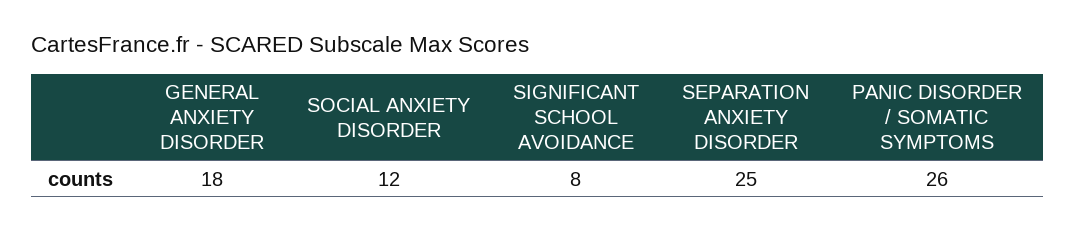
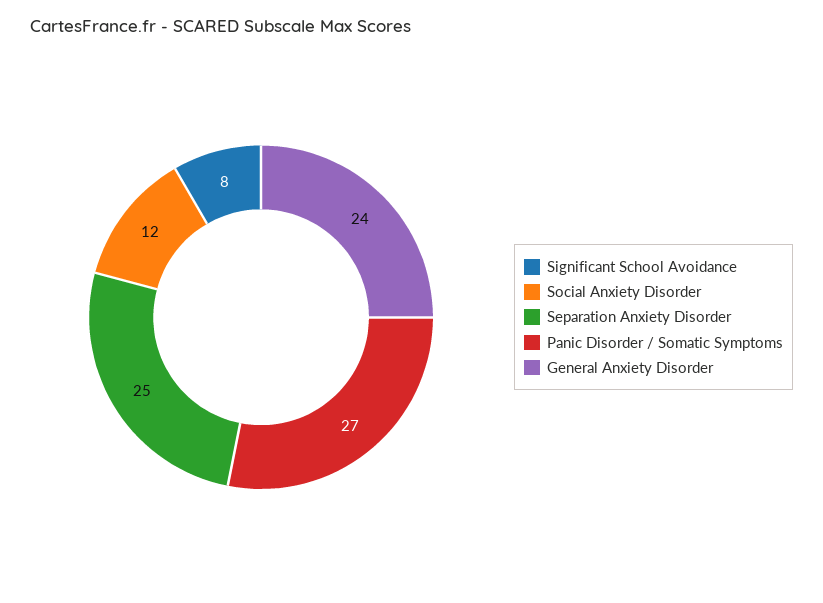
GENERAL ANXIETY DISORDER: 18 -> 24
PANIC DISORDER / SOMATIC SYMPTOMS: 26 -> 27

